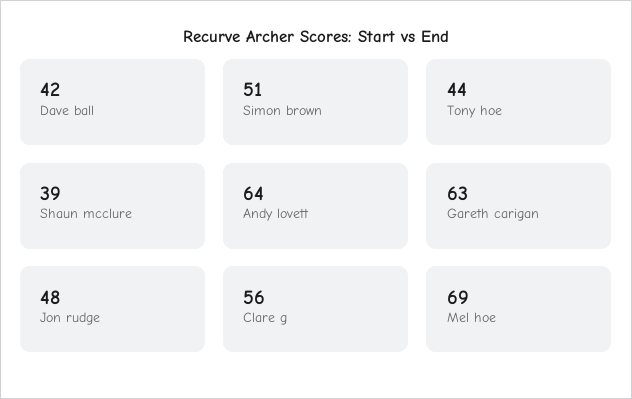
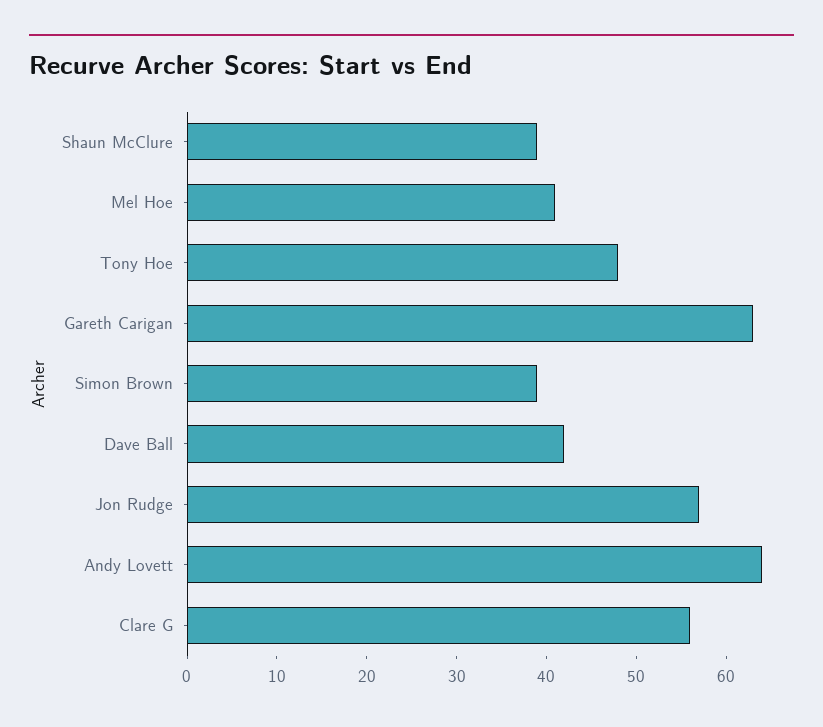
Simon brown: 51 -> 39
Tony hoe: 44 -> 48
Jon rudge: 48 -> 57
Mel hoe: 69 -> 41

